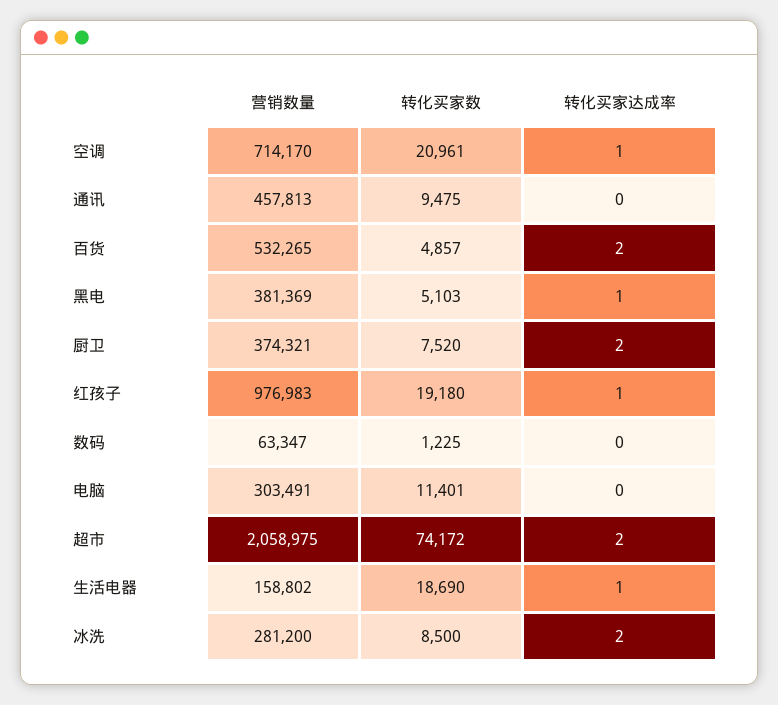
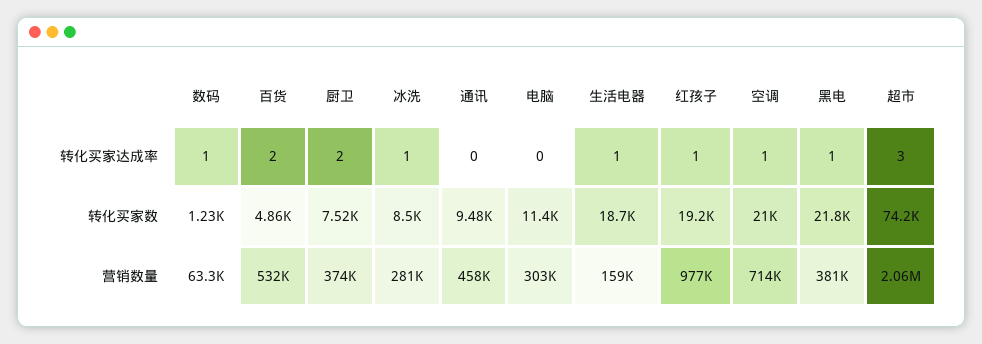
转化买家数, 黑电: 5103 -> 21800
转化买家达成率, 数码: 0 -> 1
转化买家达成率, 超市: 2 -> 3
转化买家达成率, 冰洗: 2 -> 1

